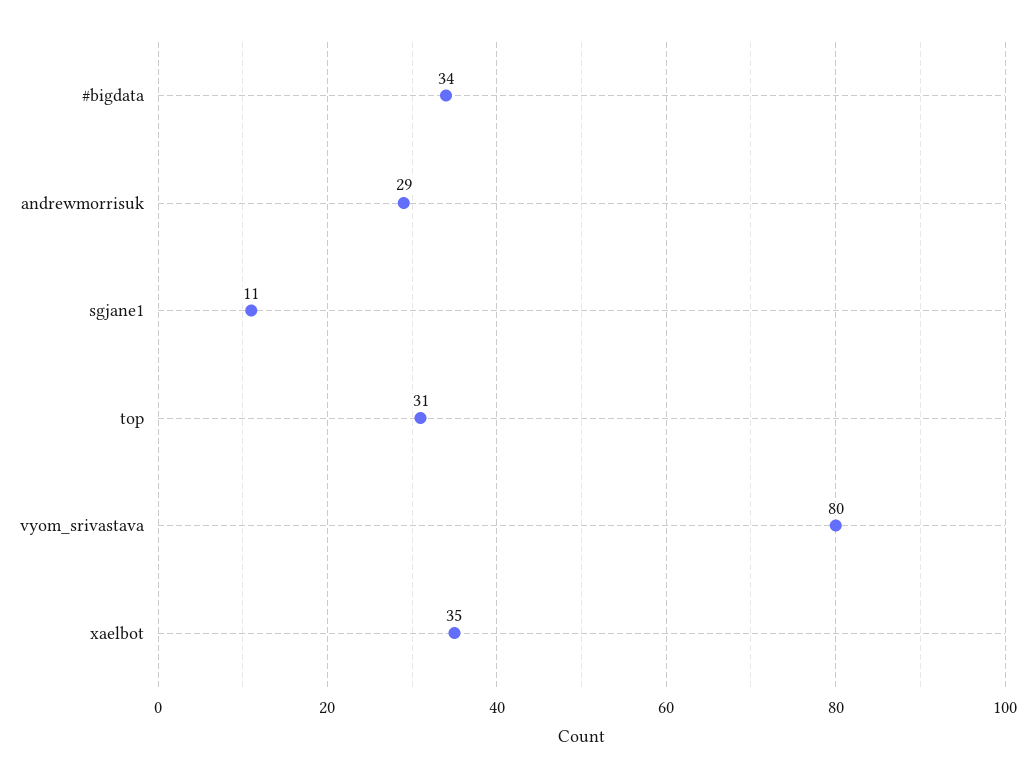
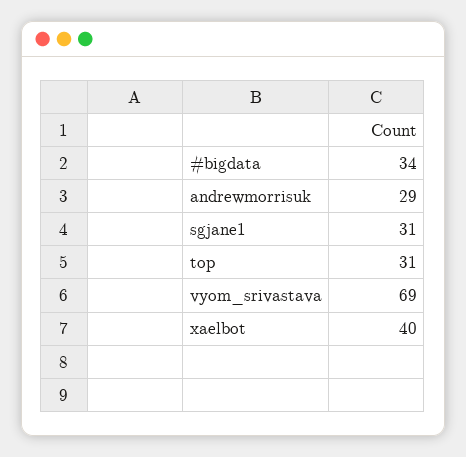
sgjane1: 11 -> 31
vyom_srivastava: 80 -> 69
xaelbot: 35 -> 40

